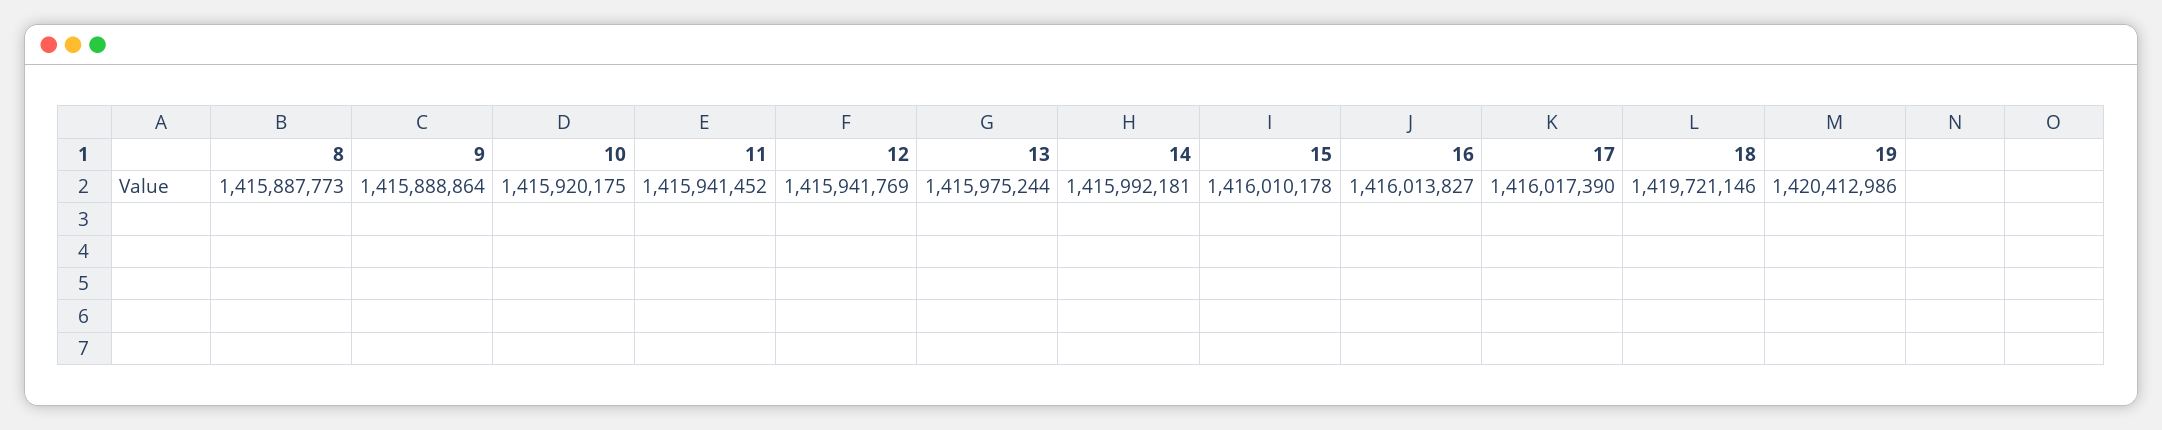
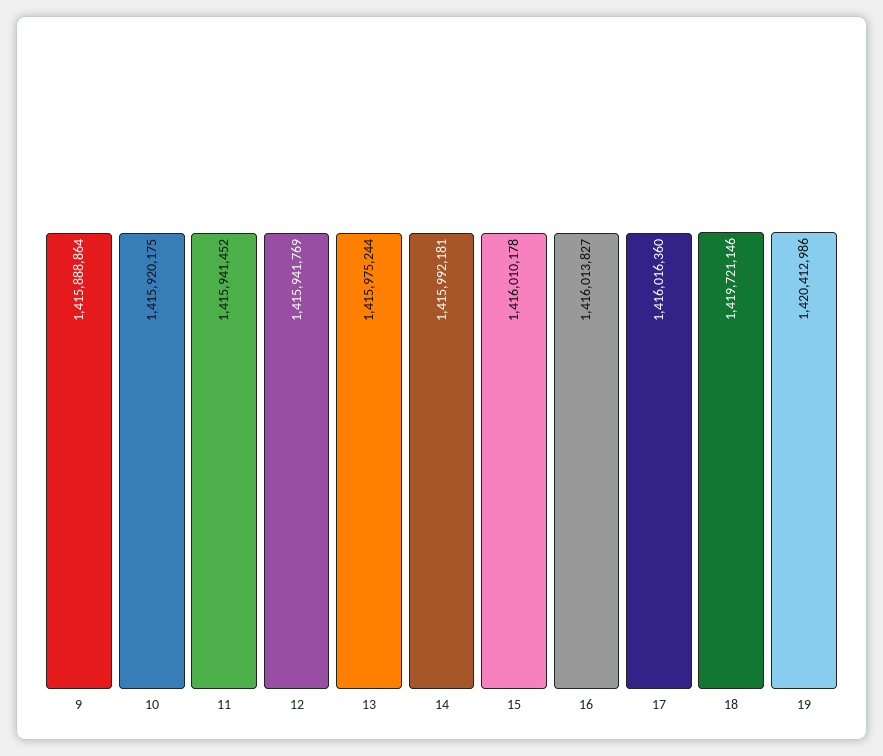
8: 1415887773 -> none
17: 1416017390 -> 1416016360

